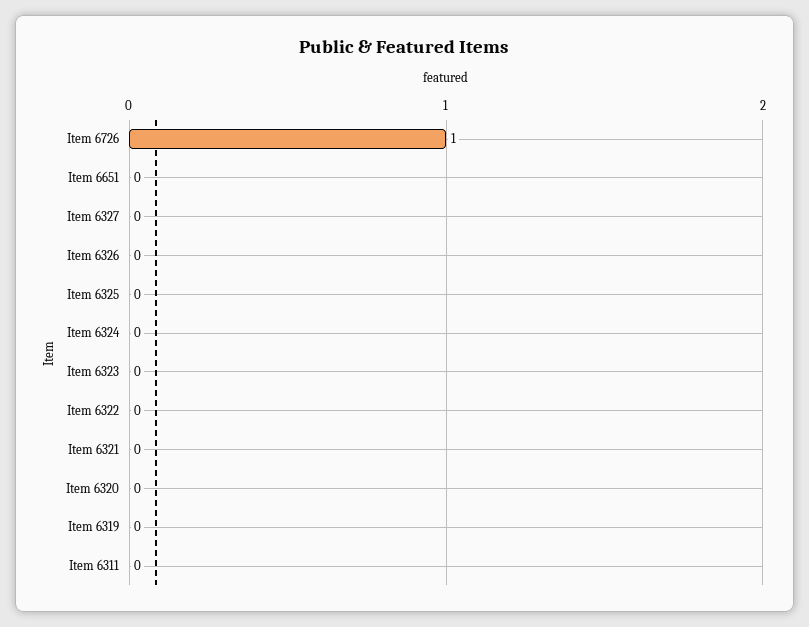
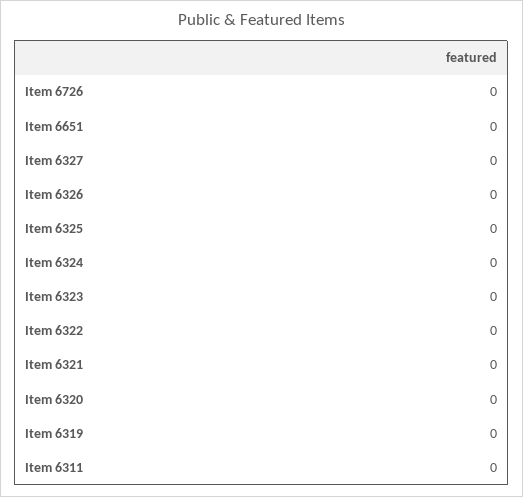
Item 6726: 1 -> 0

